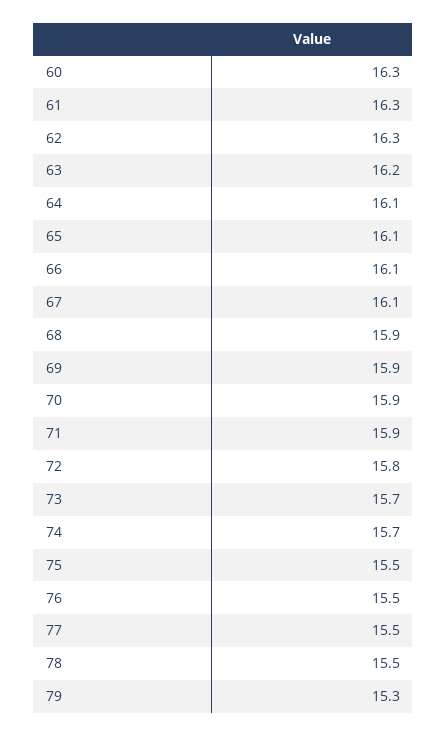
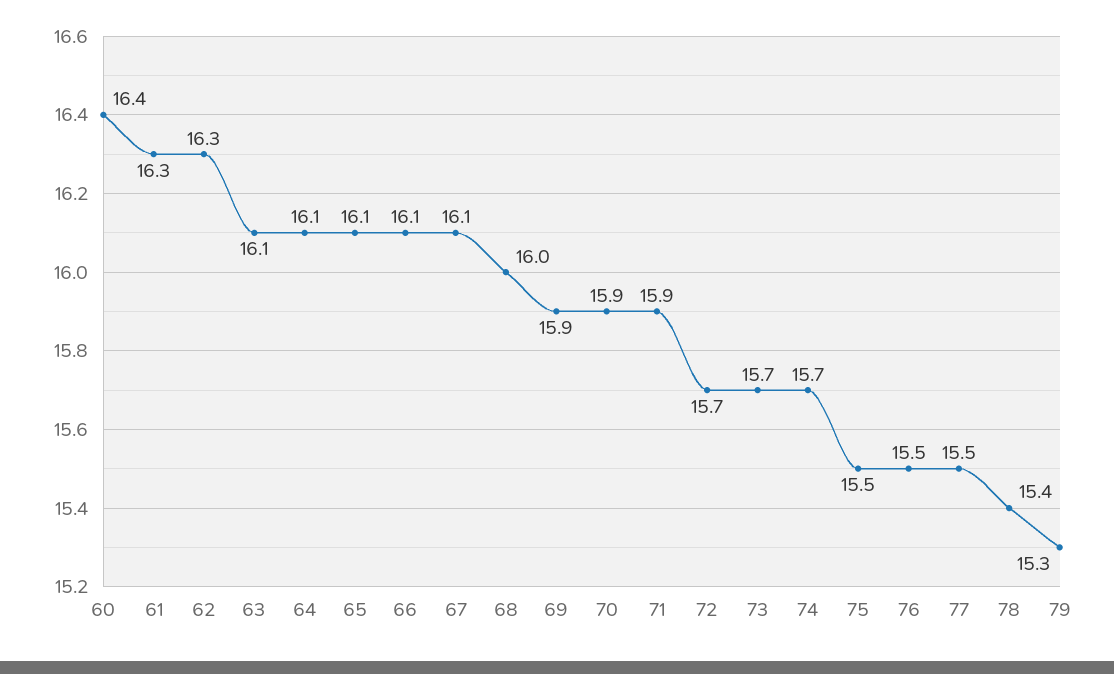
60: 16.3 -> 16.4
63: 16.2 -> 16.1
68: 15.9 -> 16
72: 15.8 -> 15.7
78: 15.5 -> 15.4

